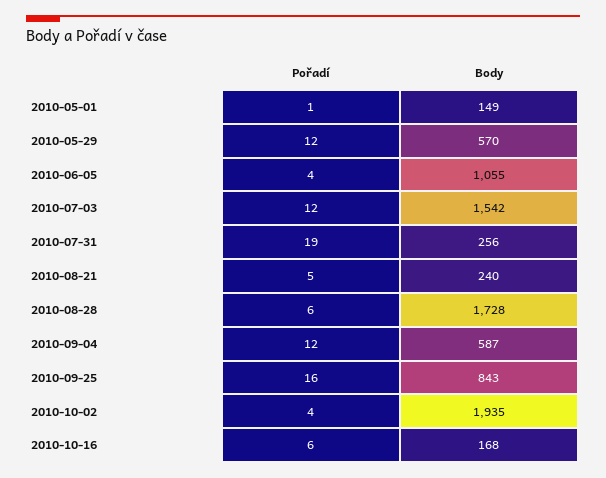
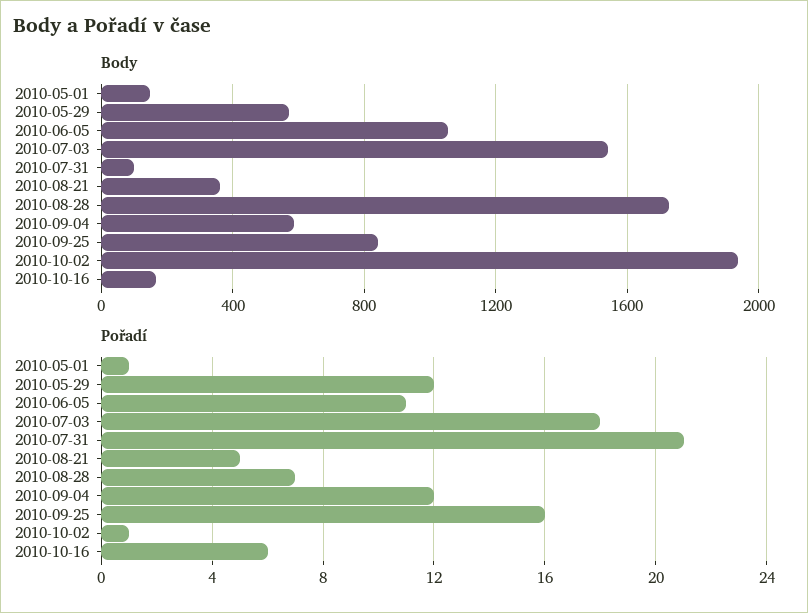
Pořadí, 2010-06-05: 4 -> 11
Pořadí, 2010-07-03: 12 -> 18
Pořadí, 2010-07-31: 19 -> 21
Body, 2010-07-31: 256 -> 100
Body, 2010-08-21: 240 -> 350
Pořadí, 2010-08-28: 6 -> 7
Pořadí, 2010-10-02: 4 -> 1

